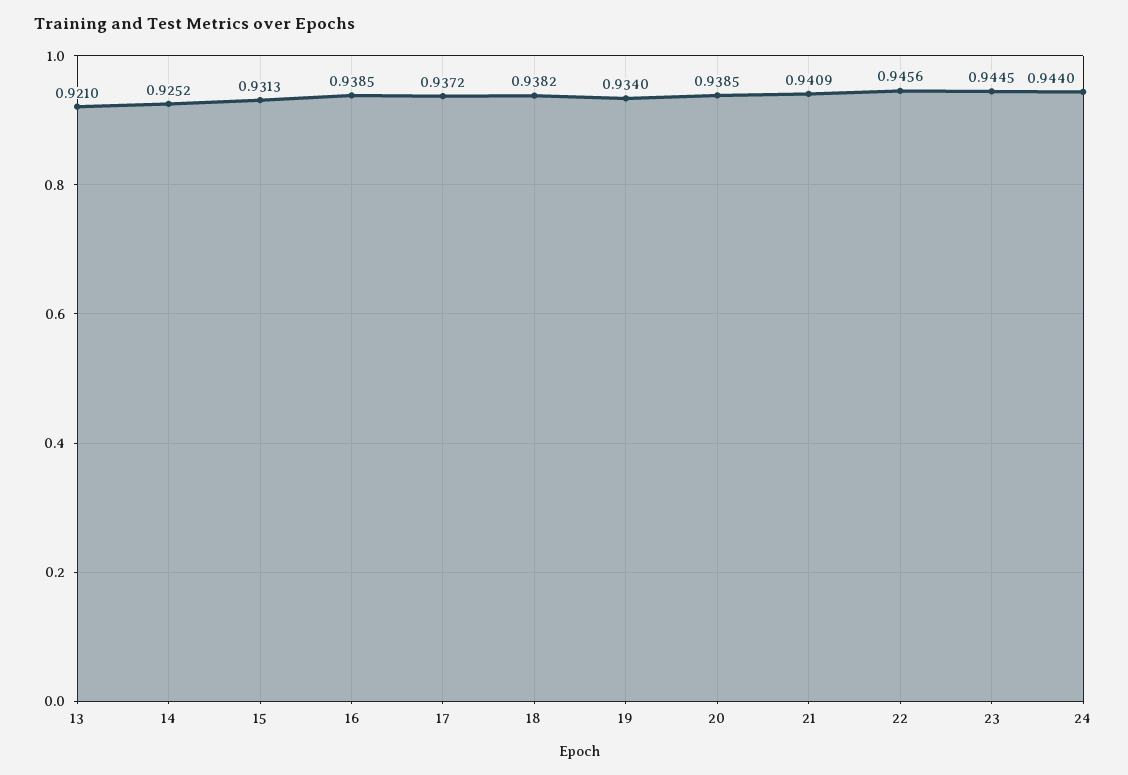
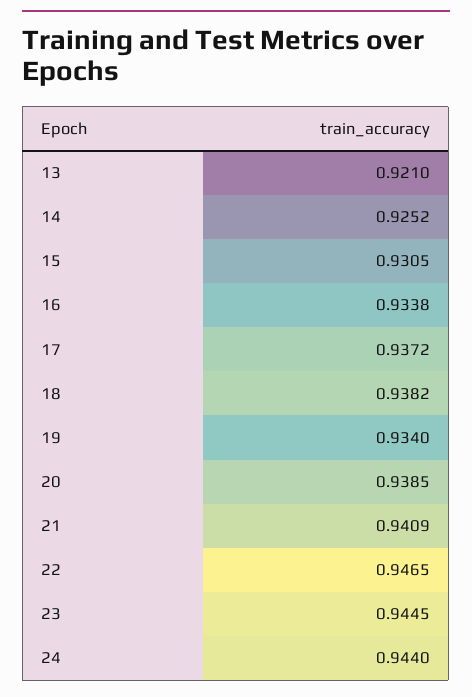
15: 0.9313 -> 0.9305
16: 0.9385 -> 0.9338
22: 0.9456 -> 0.9465

